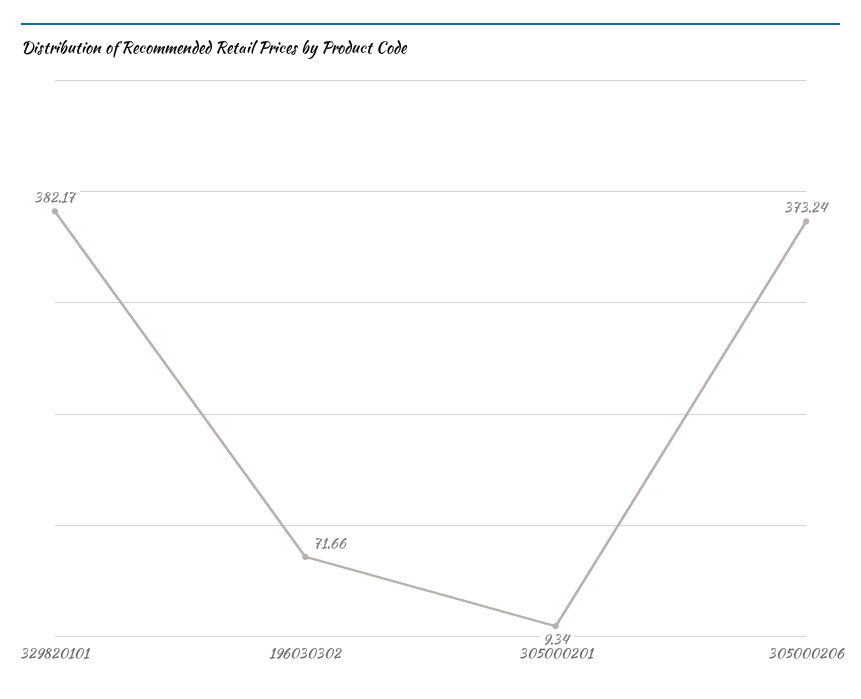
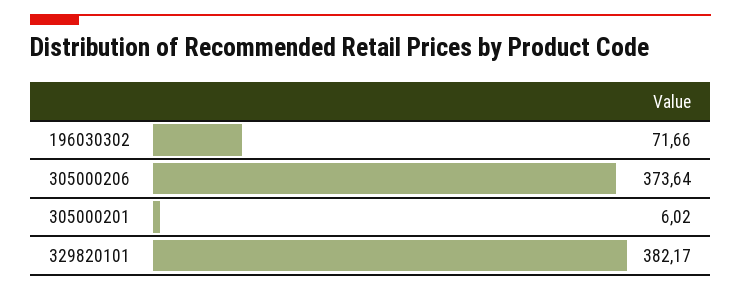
305000201: 9.34 -> 6.02
305000206: 373.24 -> 373.64

